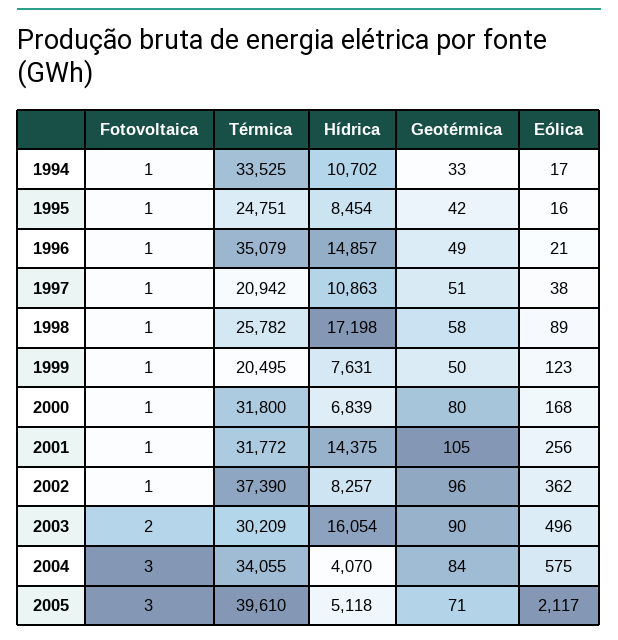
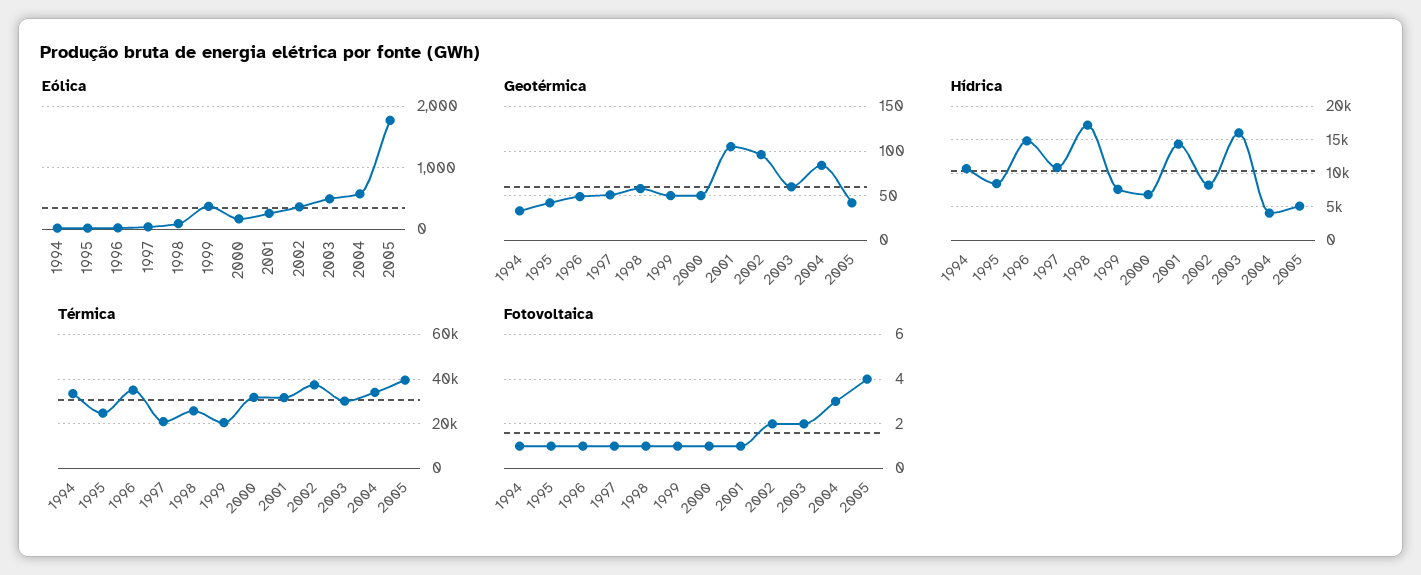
Eólica, 1999: 123 -> 400
Geotérmica, 2000: 80 -> 50
Fotovoltaica, 2002: 1 -> 2
Geotérmica, 2003: 90 -> 60
Fotovoltaica, 2005: 3 -> 4
Geotérmica, 2005: 71 -> 40
Eólica, 2005: 2117 -> 1800

